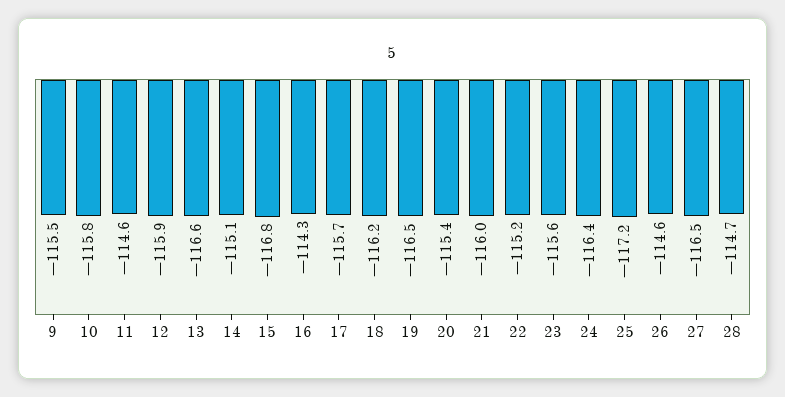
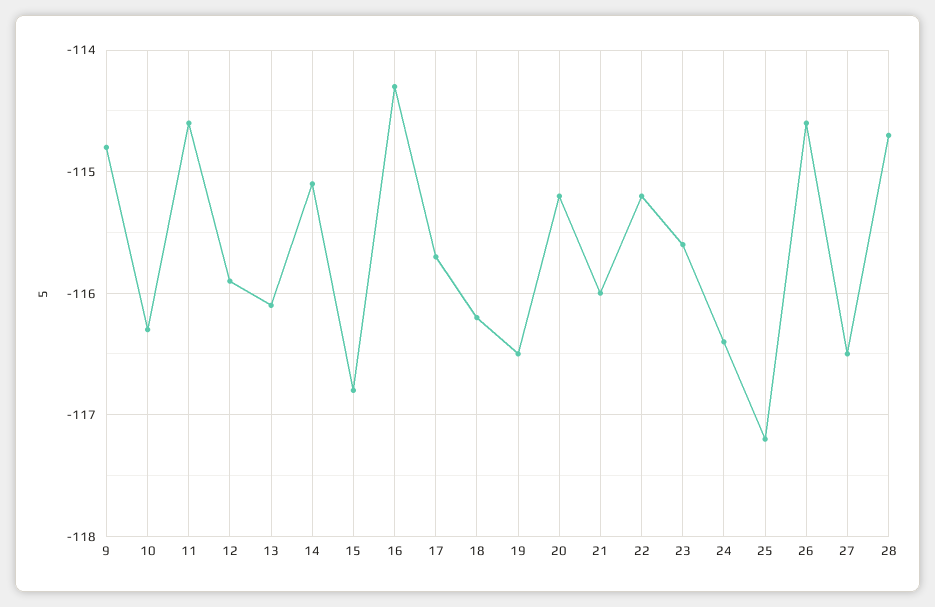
9: -115.5 -> -114.8
10: -115.8 -> -116.3
13: -116.6 -> -116.1
20: -115.4 -> -115.2

